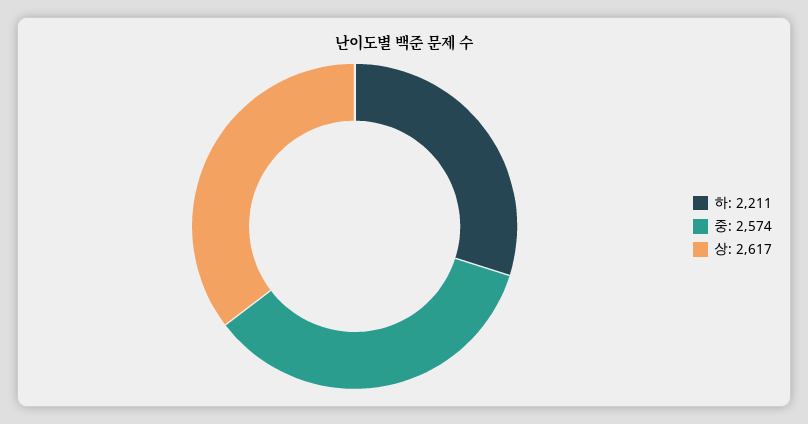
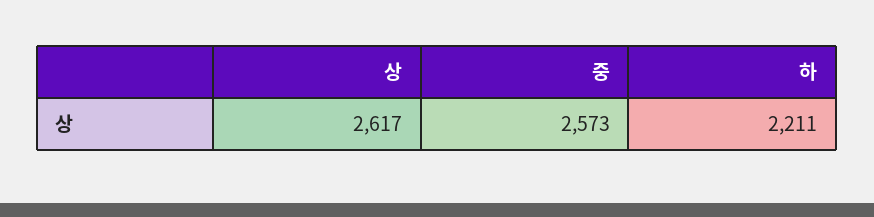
중: 2574 -> 2573

